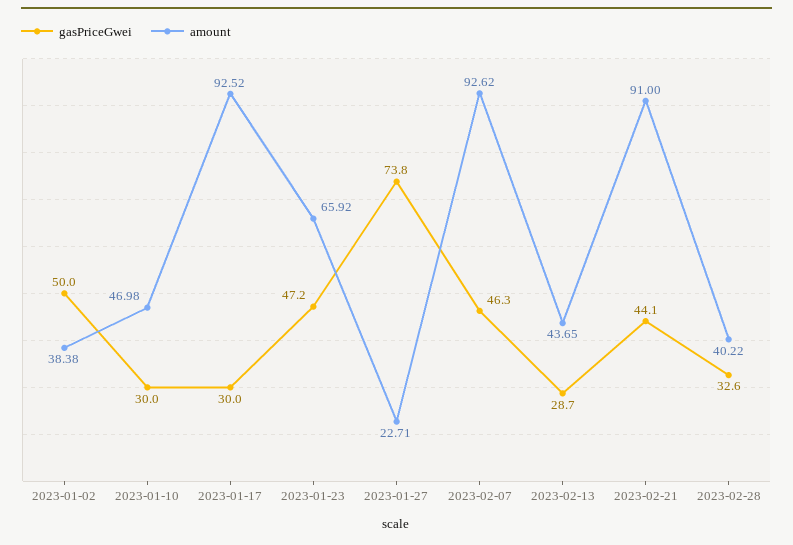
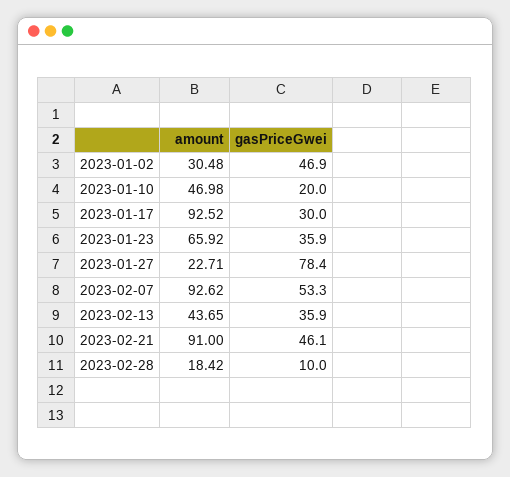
gasPriceGwei, 2023-01-02: 50 -> 46.9
amount, 2023-01-02: 38.38 -> 30.48
gasPriceGwei, 2023-01-10: 30 -> 20
gasPriceGwei, 2023-01-23: 47.2 -> 35.9
gasPriceGwei, 2023-01-27: 73.8 -> 78.4
gasPriceGwei, 2023-02-07: 46.3 -> 53.3
gasPriceGwei, 2023-02-13: 28.7 -> 35.9
gasPriceGwei, 2023-02-21: 44.1 -> 46.1
gasPriceGwei, 2023-02-28: 32.6 -> 10
amount, 2023-02-28: 40.22 -> 18.42

